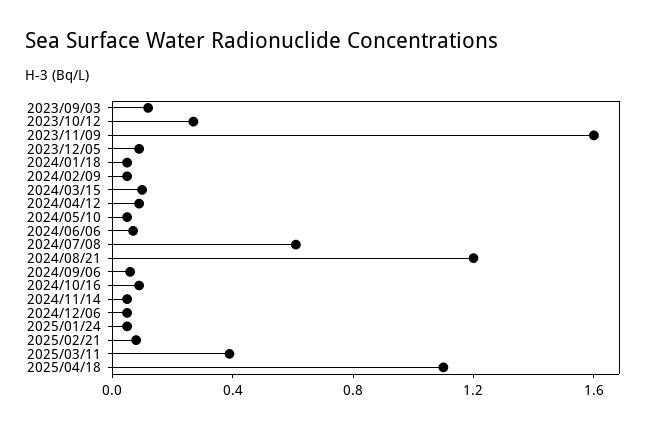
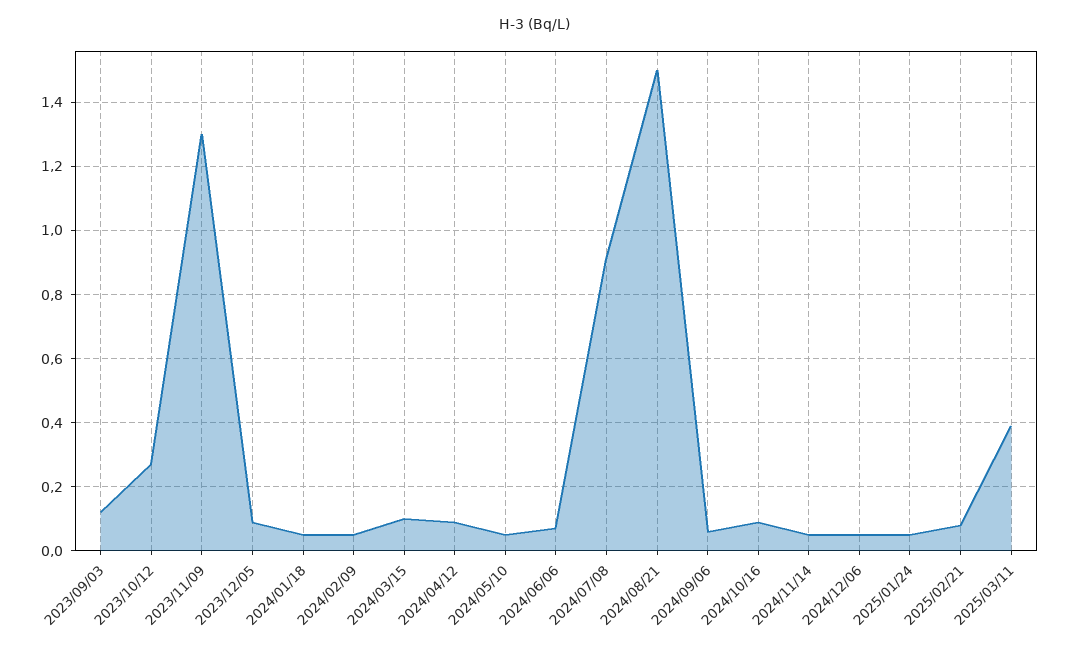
2023/11/09: 1.6 -> 1.3
2024/07/08: 0.6 -> 0.9
2024/08/21: 1.2 -> 1.5
2025/04/18: 1.1 -> none

